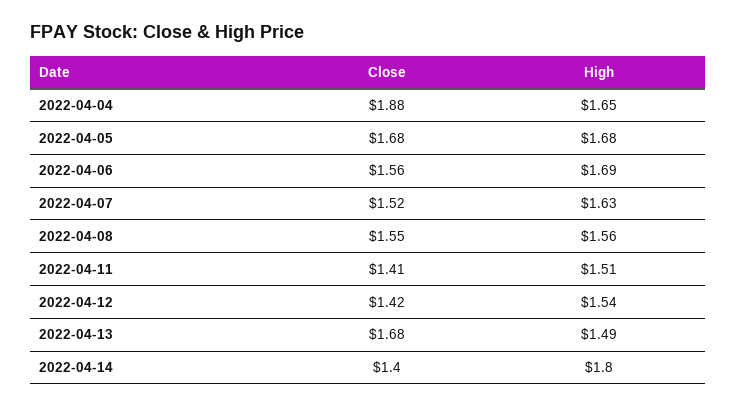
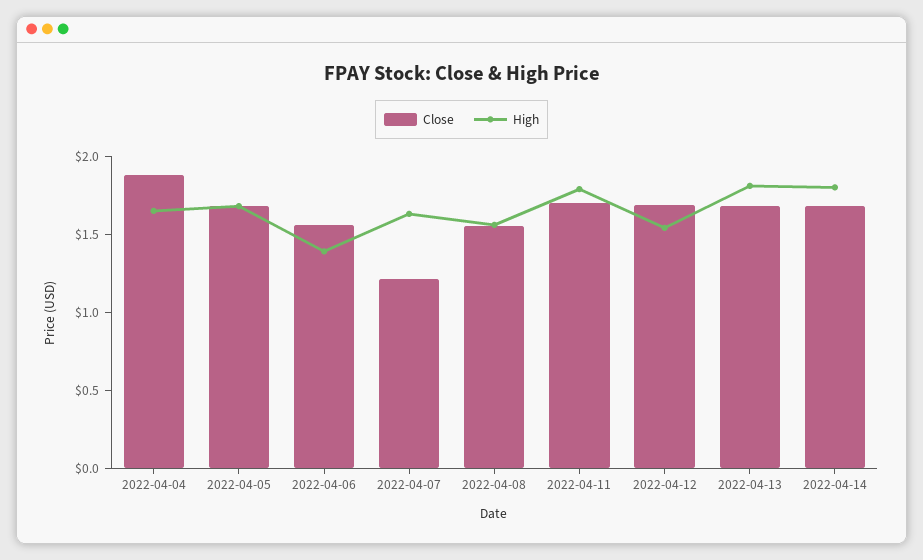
High, 2022-04-06: 1.69 -> 1.4
Close, 2022-04-07: 1.52 -> 1.2
Close, 2022-04-11: 1.41 -> 1.7
High, 2022-04-11: 1.51 -> 1.8
Close, 2022-04-12: 1.42 -> 1.7
High, 2022-04-13: 1.49 -> 1.8
Close, 2022-04-14: 1.4 -> 1.7

